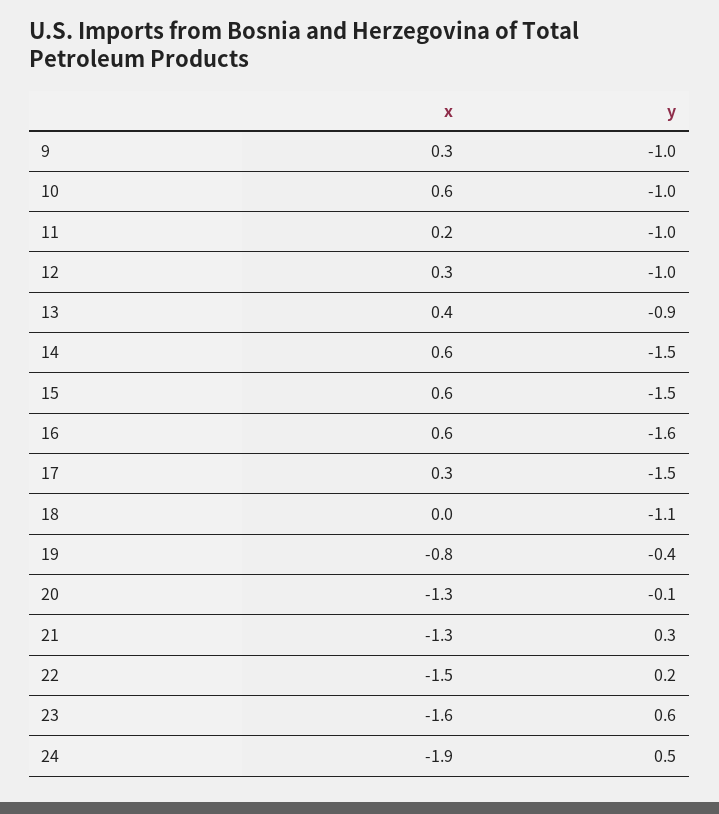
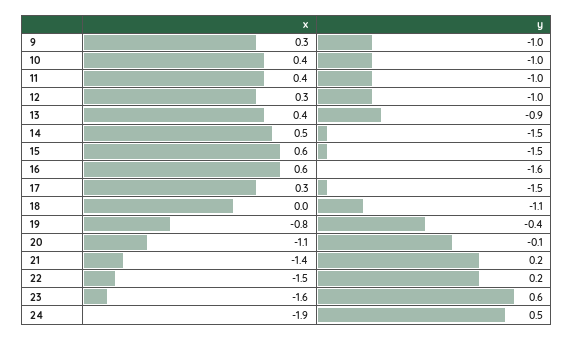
x, 10: 0.6 -> 0.4
x, 11: 0.2 -> 0.4
x, 14: 0.6 -> 0.5
x, 20: -1.3 -> -1.1
x, 21: -1.3 -> -1.4
y, 21: 0.3 -> 0.2

